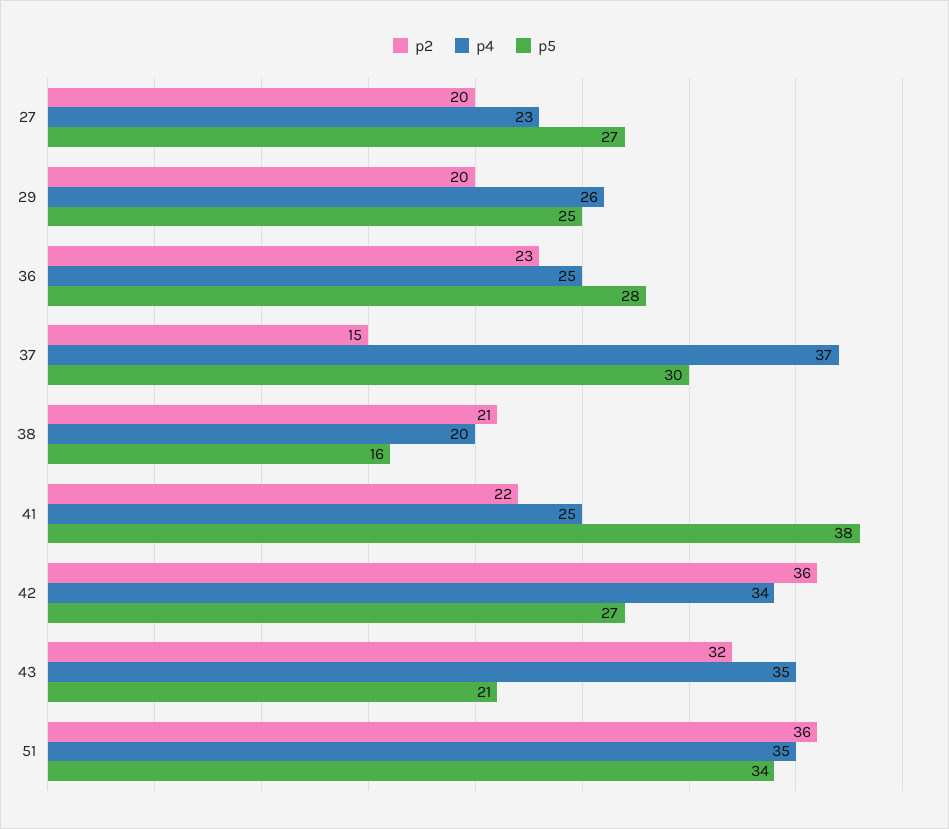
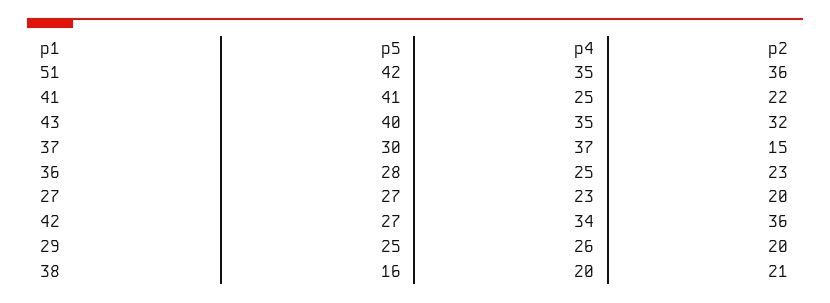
p5, 41: 38 -> 41
p5, 43: 21 -> 40
p5, 51: 34 -> 42

